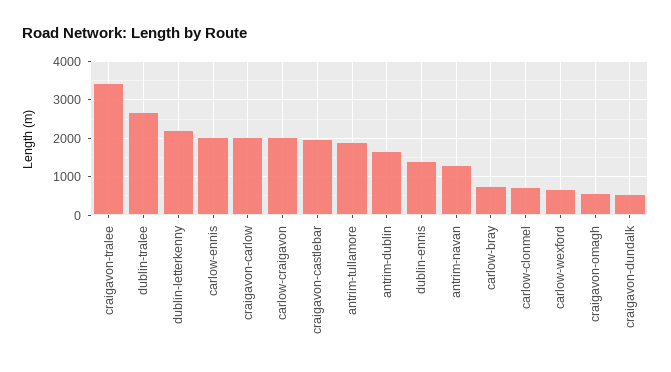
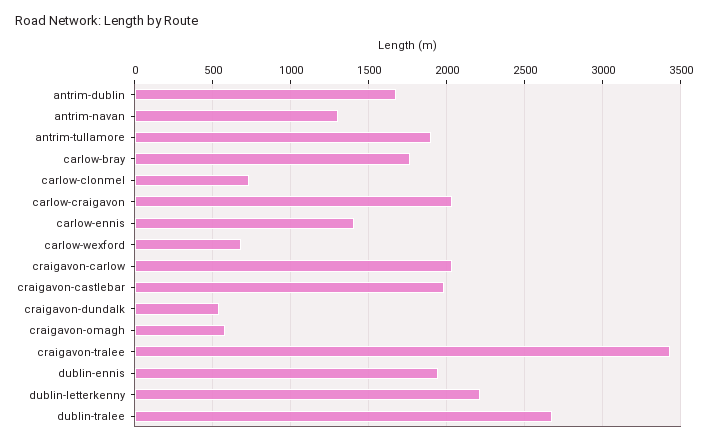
carlow-ennis: 2000 -> 1400
dublin-ennis: 1400 -> 1950
carlow-bray: 800 -> 1750

